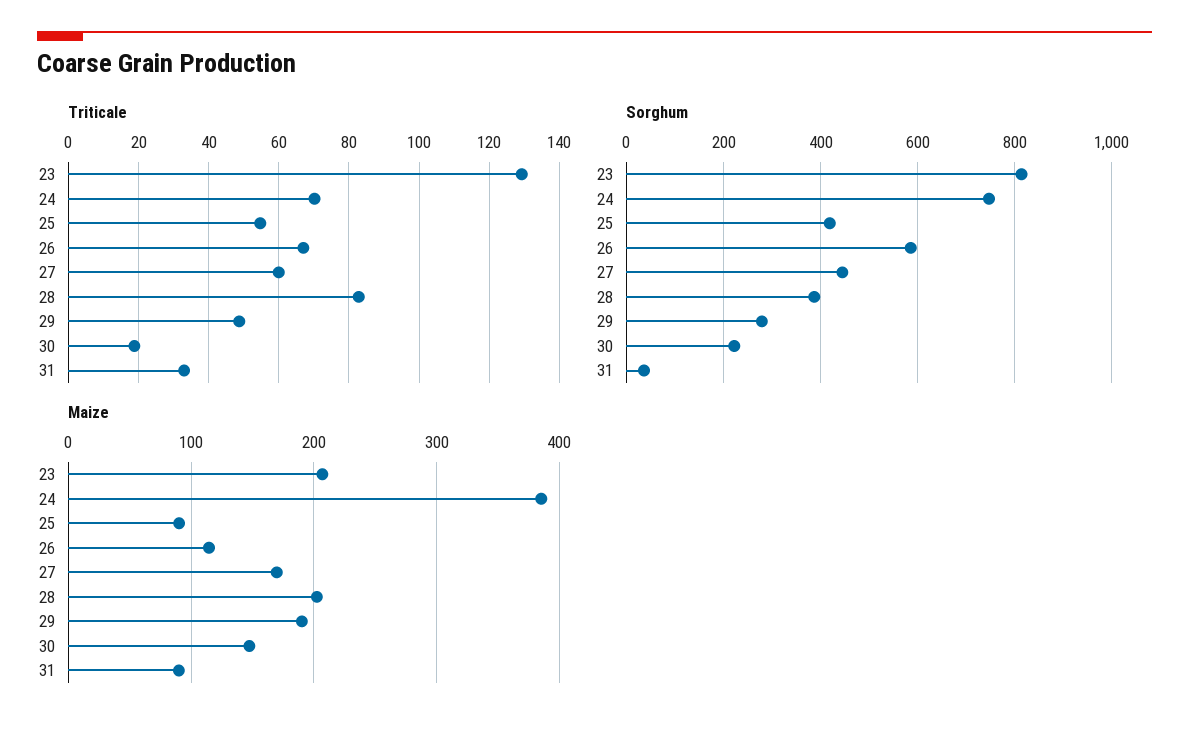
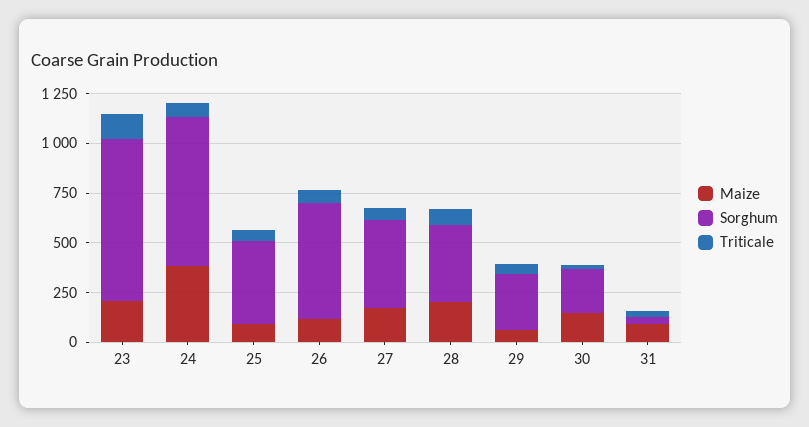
Maize, 29: 190 -> 50

